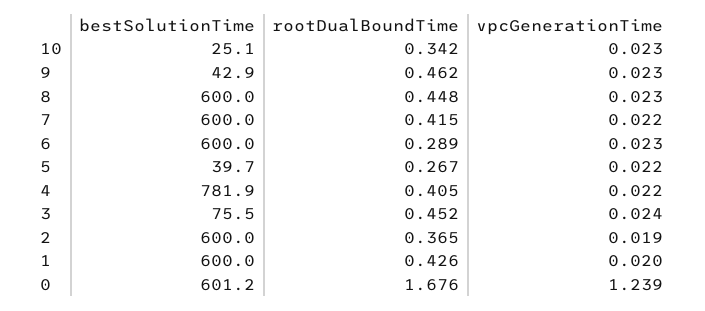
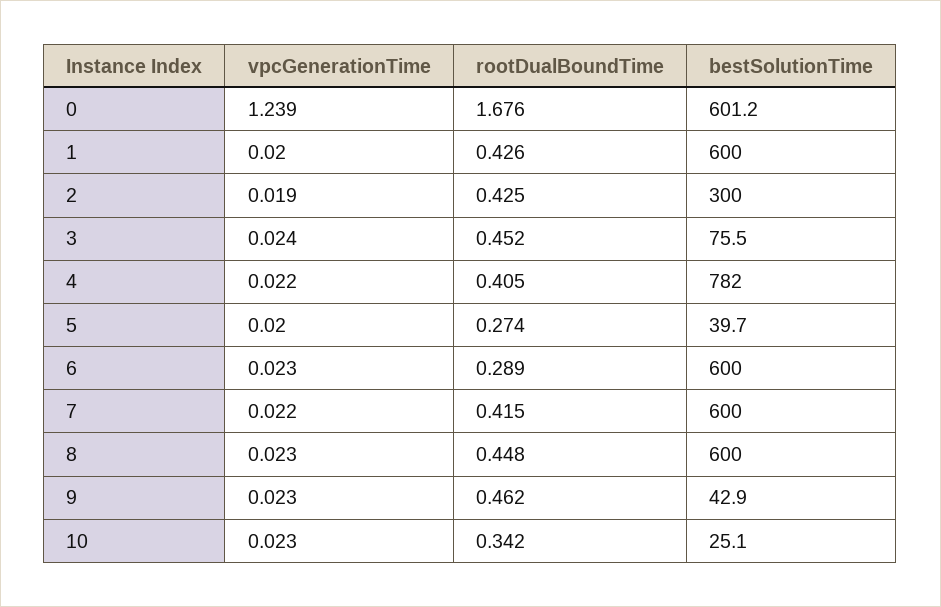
rootDualBoundTime, 5: 0.267 -> 0.274
vpcGenerationTime, 5: 0.022 -> 0.02
bestSolutionTime, 4: 781.9 -> 782
bestSolutionTime, 2: 600 -> 300
rootDualBoundTime, 2: 0.365 -> 0.425

